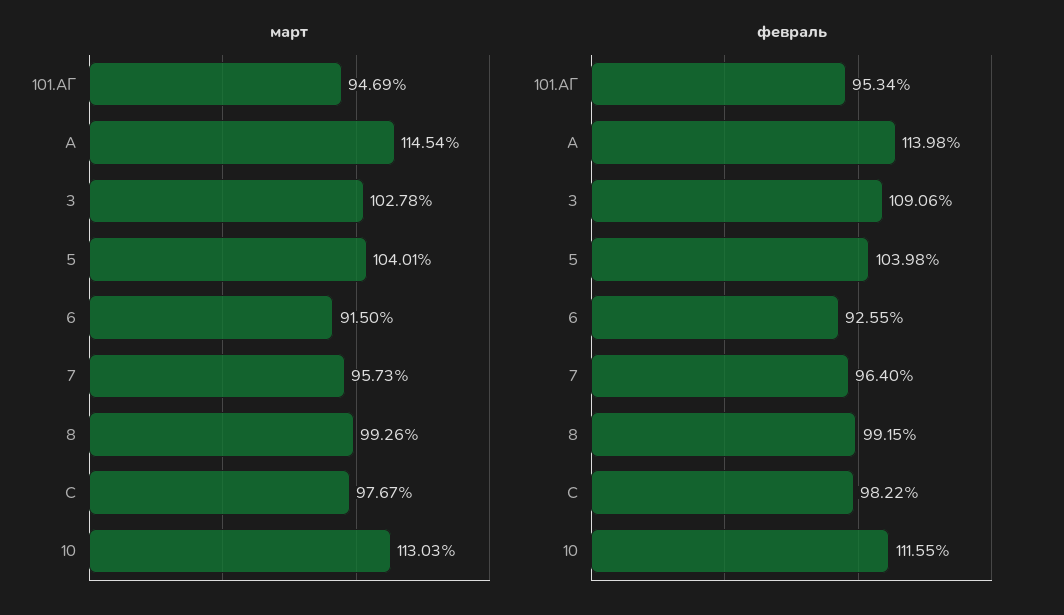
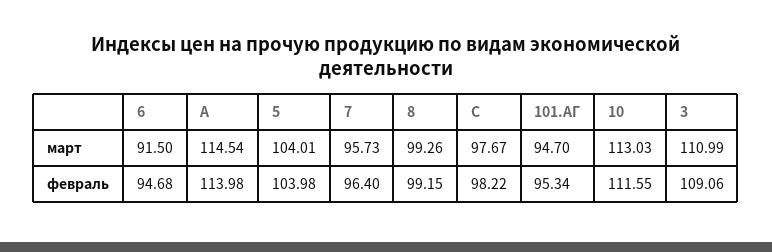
март, 101.АГ: 94.69 -> 94.7
март, 3: 102.78 -> 110.99
февраль, 6: 92.55 -> 94.68

